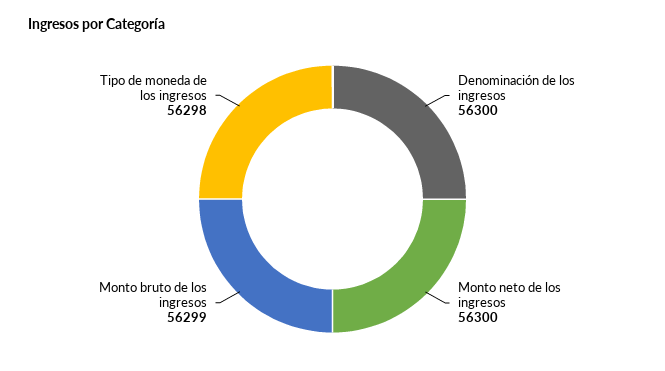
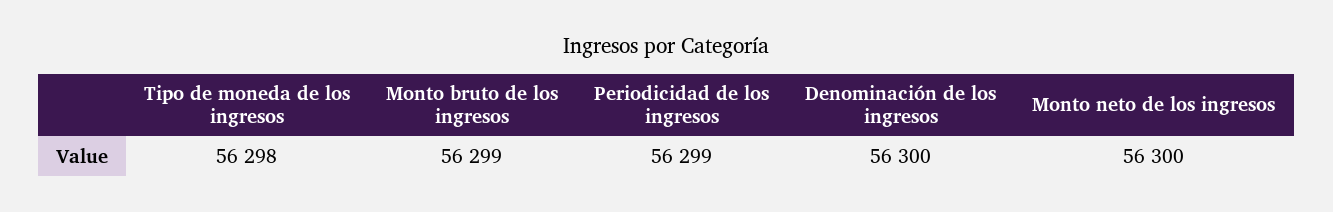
Periodicidad de los ingresos: none -> 56299

